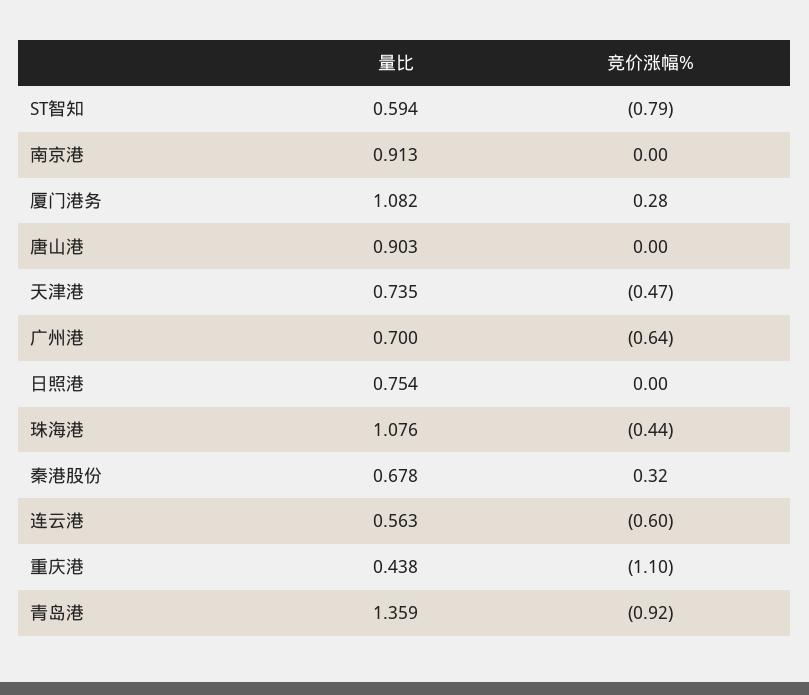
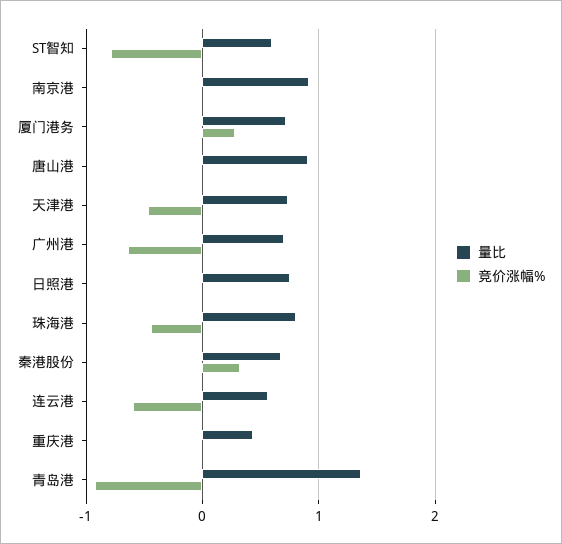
量比, 厦门港务: 1.082 -> 0.7
量比, 珠海港: 1.076 -> 0.8
竞价涨幅%, 重庆港: -1.1 -> 0

